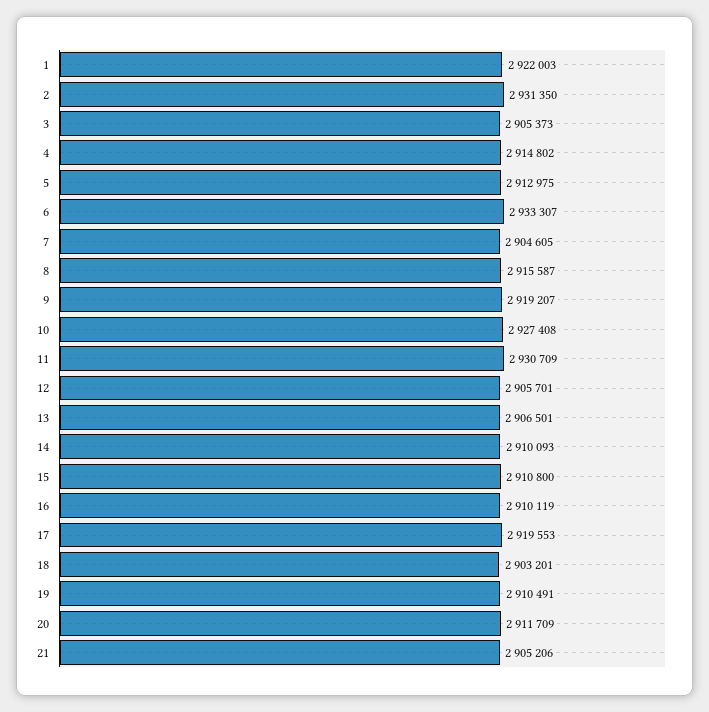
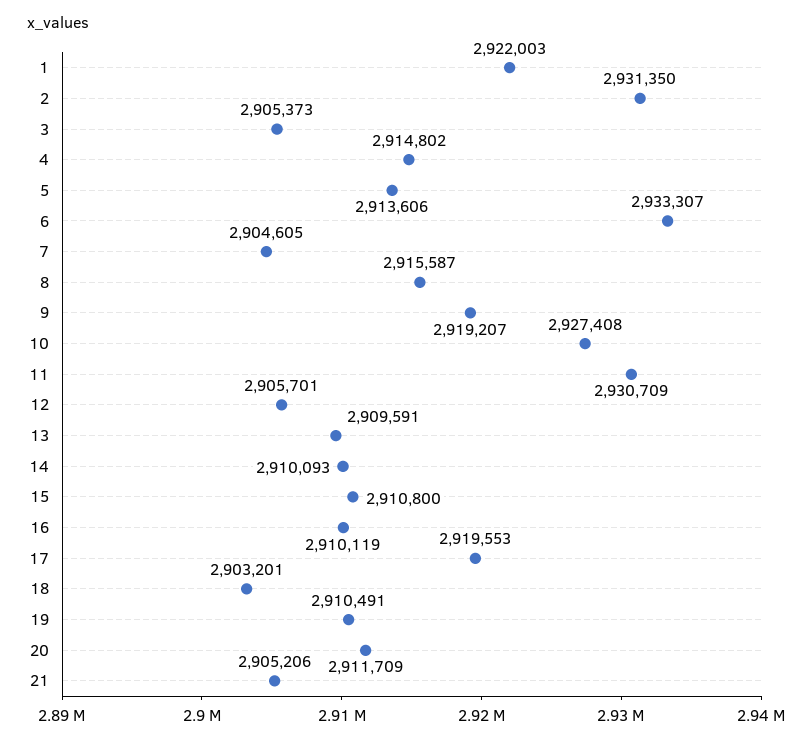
5: 2912975 -> 2913606
13: 2906501 -> 2909591

